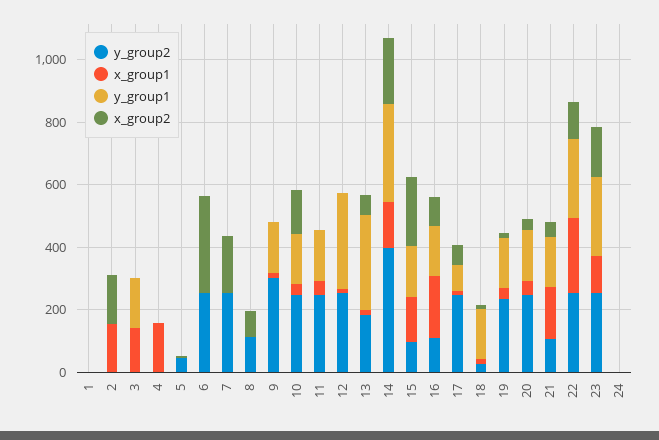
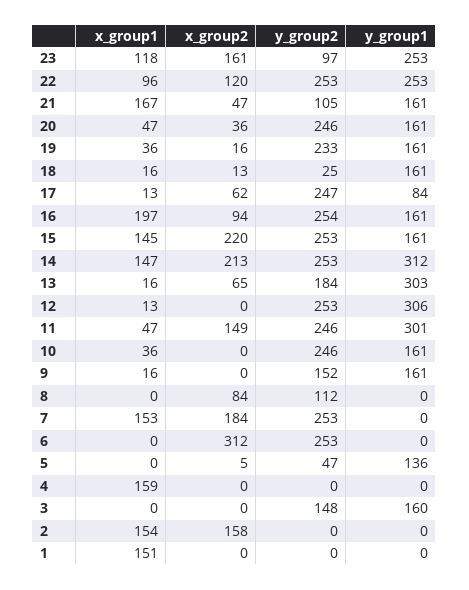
x_group1, 1: 0 -> 151
y_group2, 3: 0 -> 148
x_group1, 3: 150 -> 0
y_group1, 5: 0 -> 136
x_group1, 7: 0 -> 153
y_group2, 9: 300 -> 152
x_group2, 10: 150 -> 0
y_group1, 11: 150 -> 301
x_group2, 11: 0 -> 149
y_group2, 14: 400 -> 253
y_group2, 15: 100 -> 253
y_group2, 16: 100 -> 254
x_group1, 22: 250 -> 96
y_group2, 23: 250 -> 97
y_group2, 24: 0 -> none
x_group1, 24: 0 -> none
y_group1, 24: 0 -> none
x_group2, 24: 0 -> none

